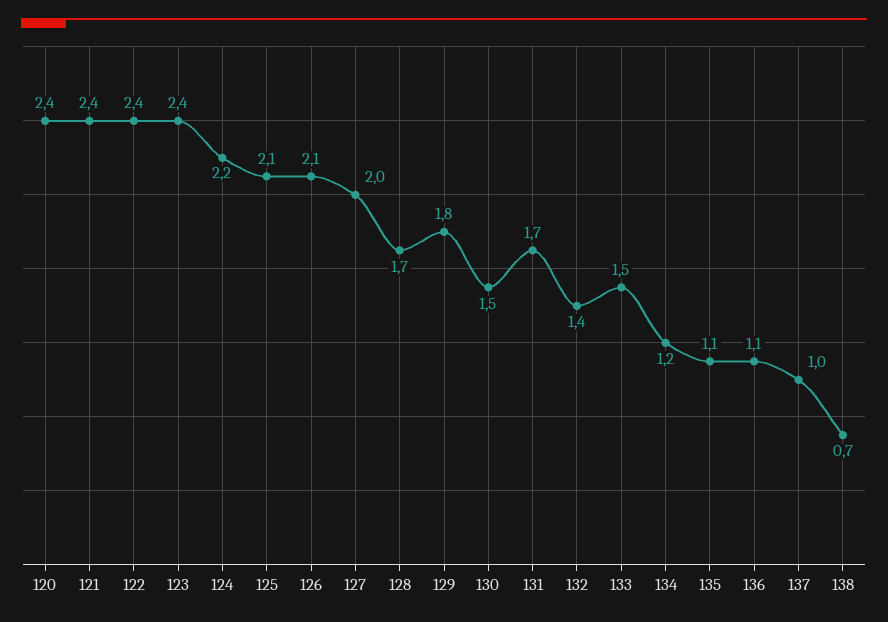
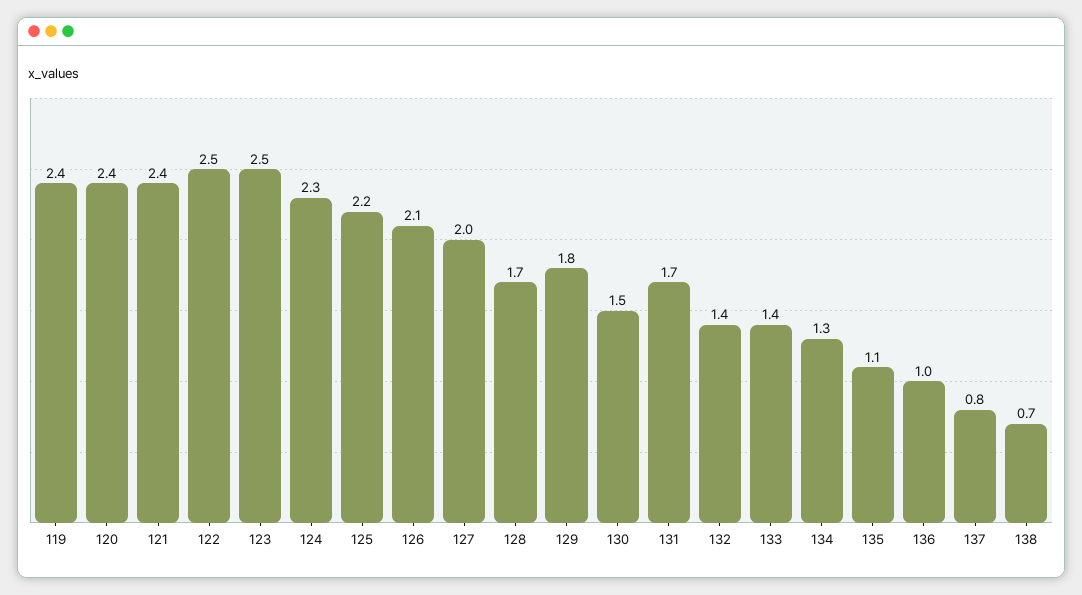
122: 2.4 -> 2.5
123: 2.4 -> 2.5
124: 2.2 -> 2.3
125: 2.1 -> 2.2
133: 1.5 -> 1.4
134: 1.2 -> 1.3
136: 1.1 -> 1
137: 1 -> 0.8
119: none -> 2.4

